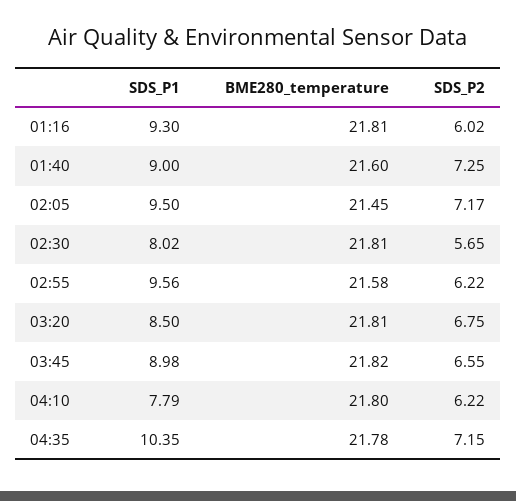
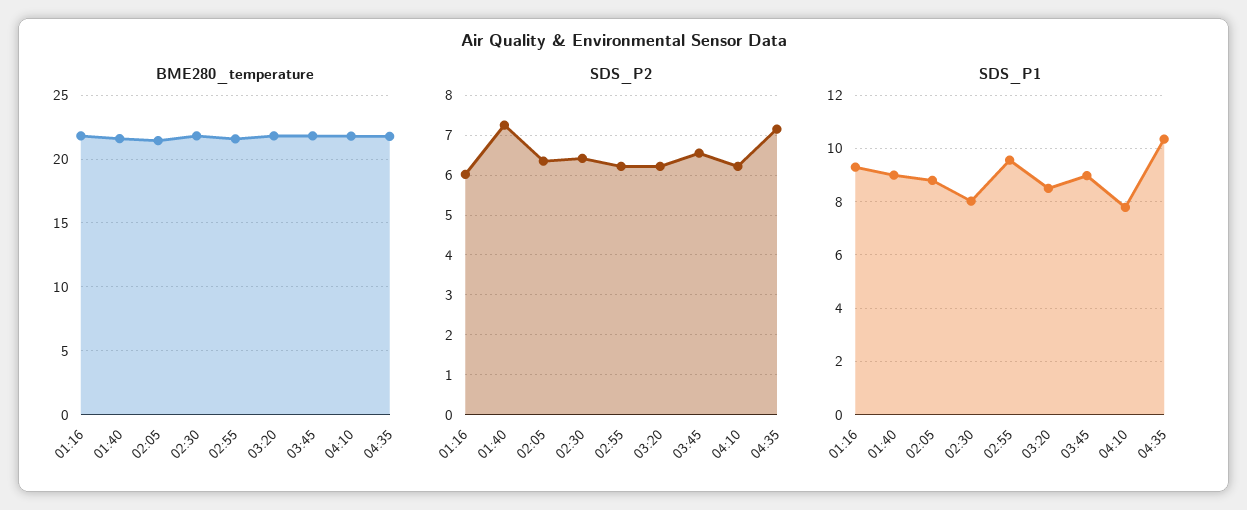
SDS_P1, 02:05: 9.5 -> 8.75
SDS_P2, 02:05: 7.17 -> 6.4
SDS_P2, 02:30: 5.65 -> 6.4
SDS_P2, 03:20: 6.75 -> 6.2

